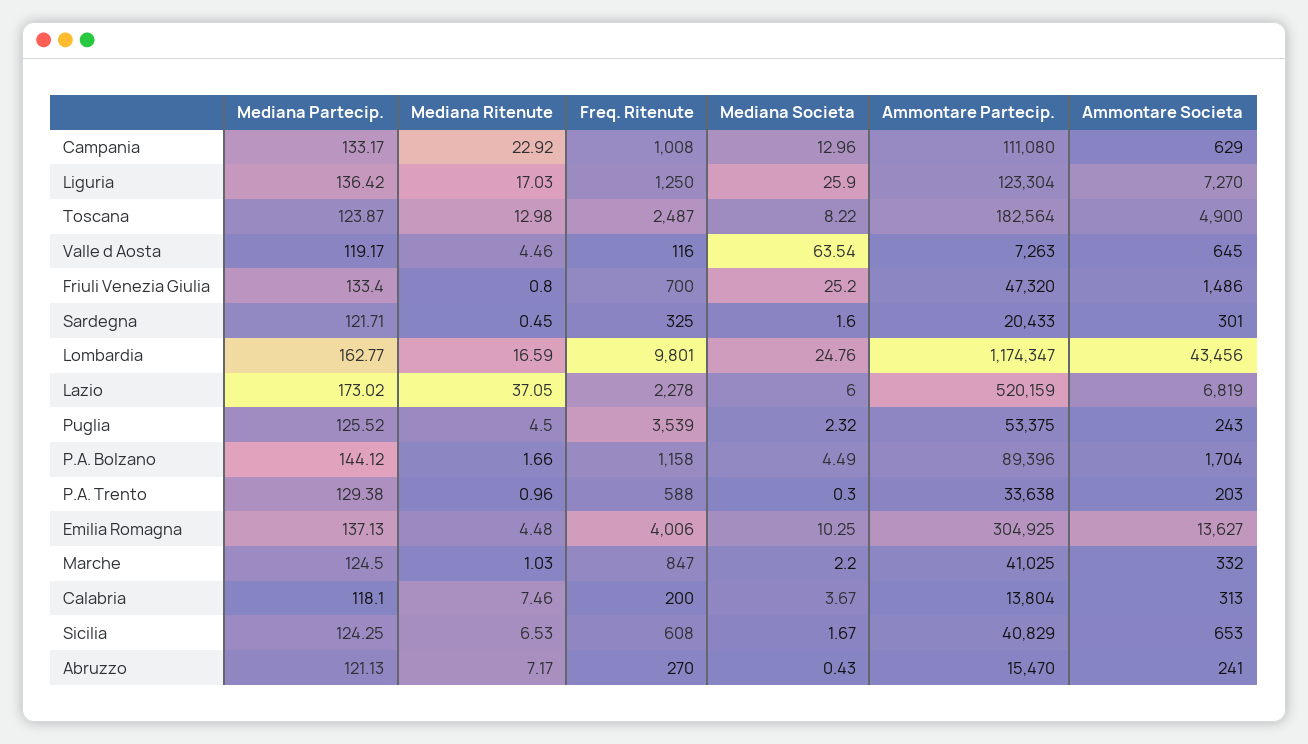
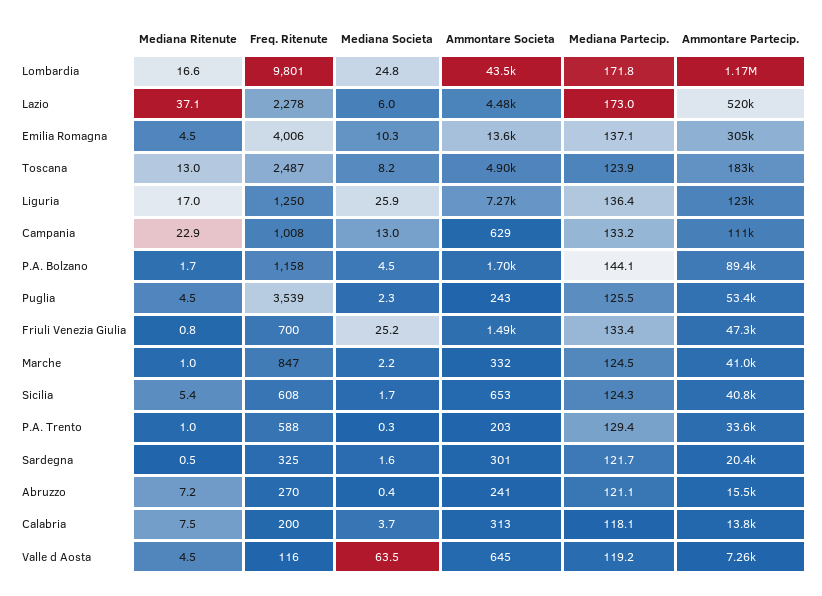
Mediana Partecip., Lombardia: 162.77 -> 171.8
Ammontare Societa, Lazio: 6819 -> 4480
Mediana Ritenute, Sicilia: 6.53 -> 5.4

